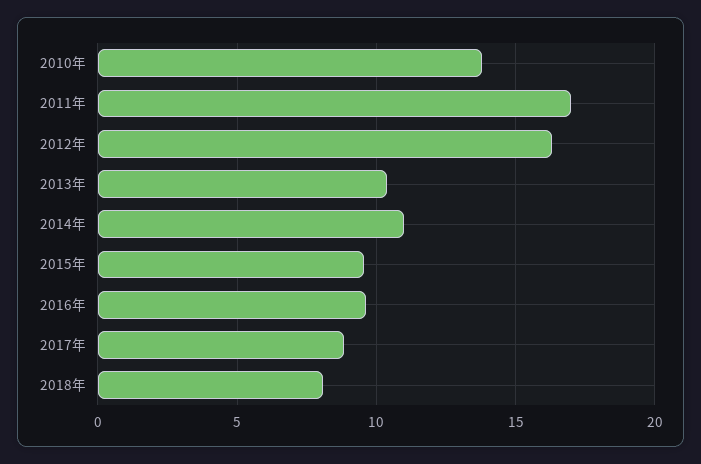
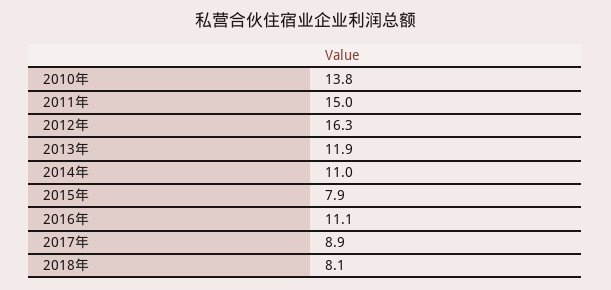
2011年: 17 -> 15
2013年: 10.5 -> 11.9
2015年: 9.5 -> 7.9
2016年: 9.5 -> 11.1

